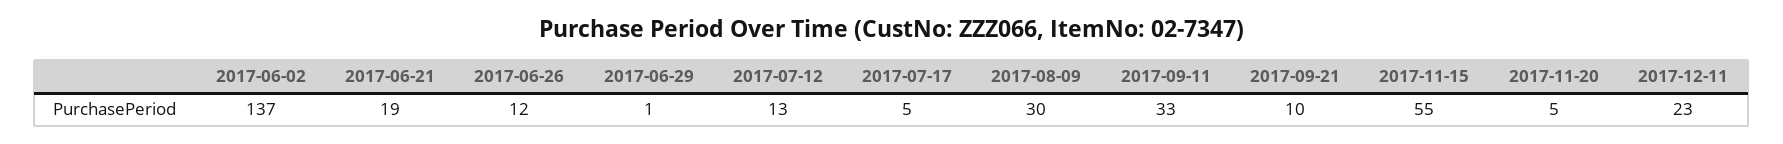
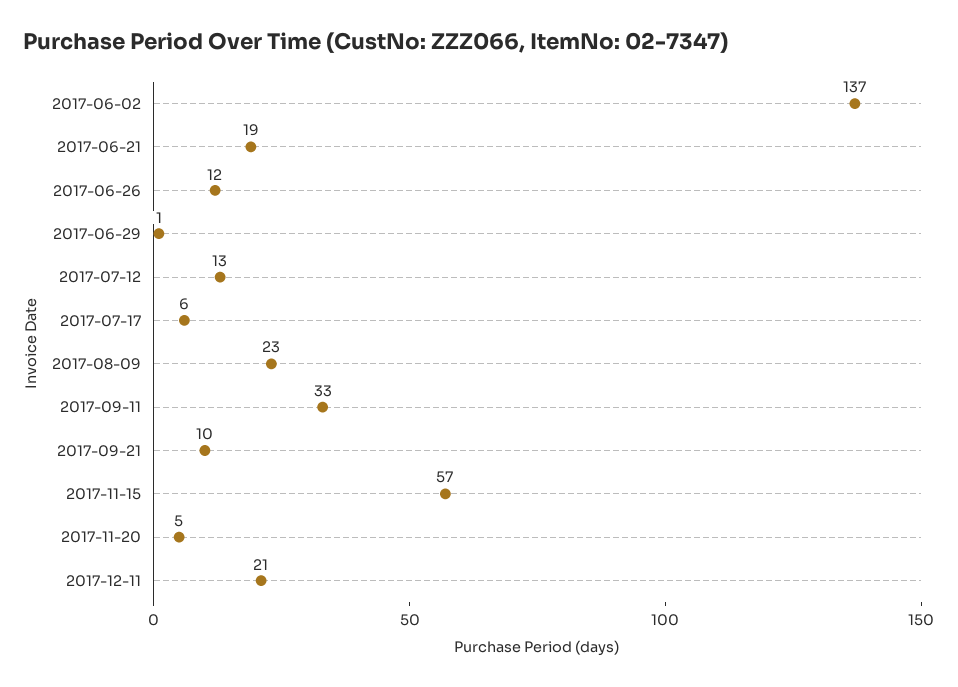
2017-07-17: 5 -> 6
2017-08-09: 30 -> 23
2017-11-15: 55 -> 57
2017-12-11: 23 -> 21

